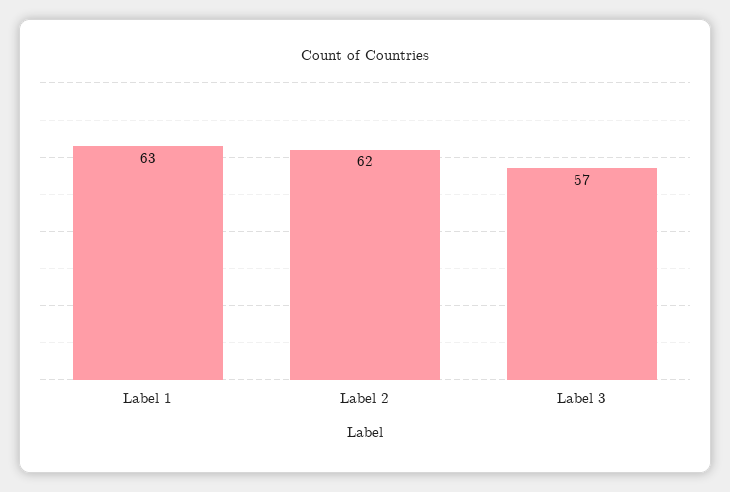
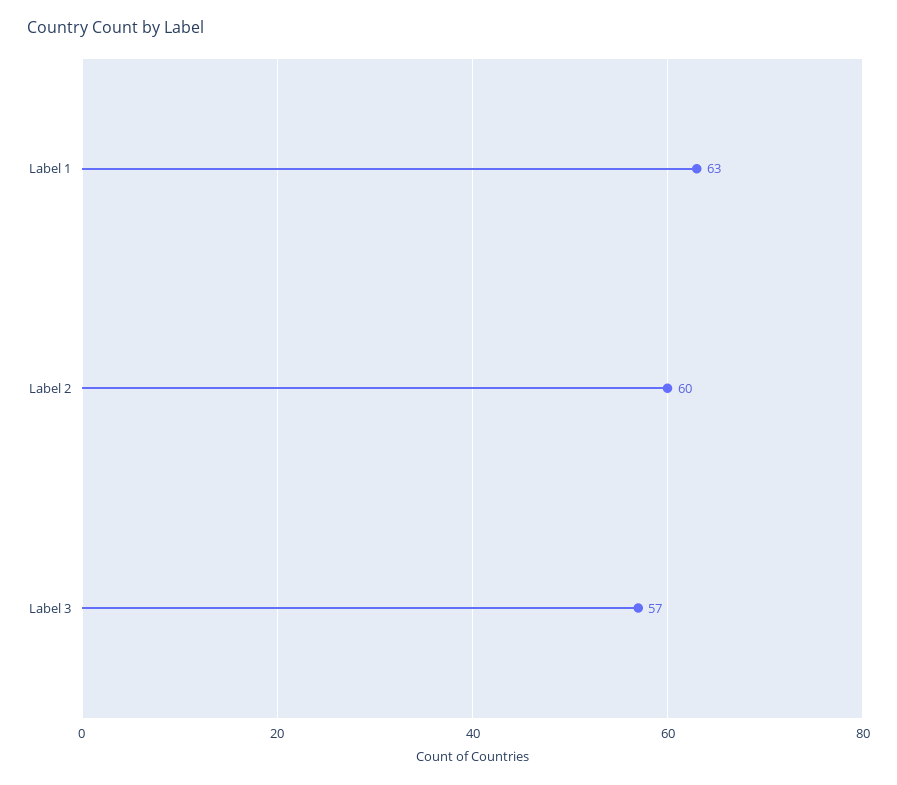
Label 2: 62 -> 60

